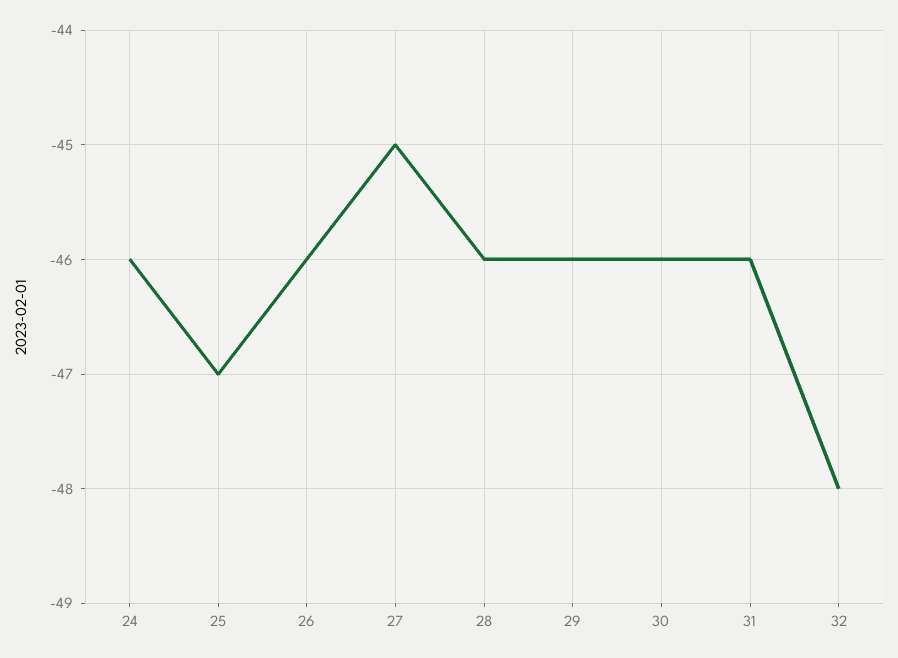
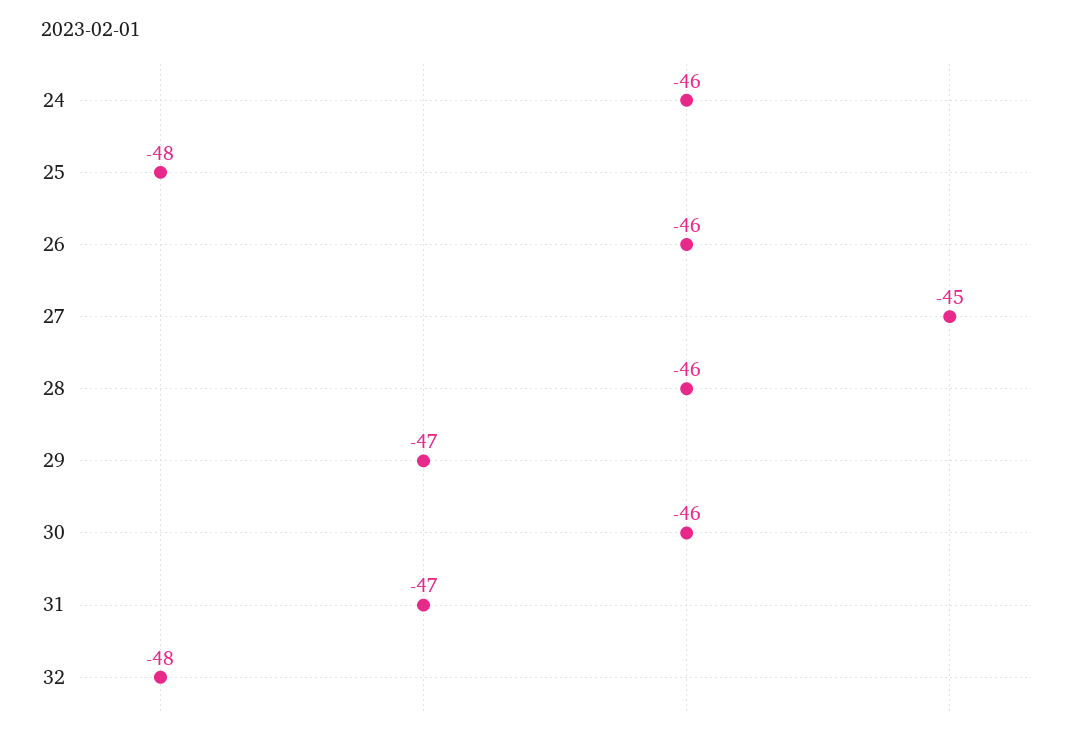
25: -47 -> -48
29: -46 -> -47
31: -46 -> -47

